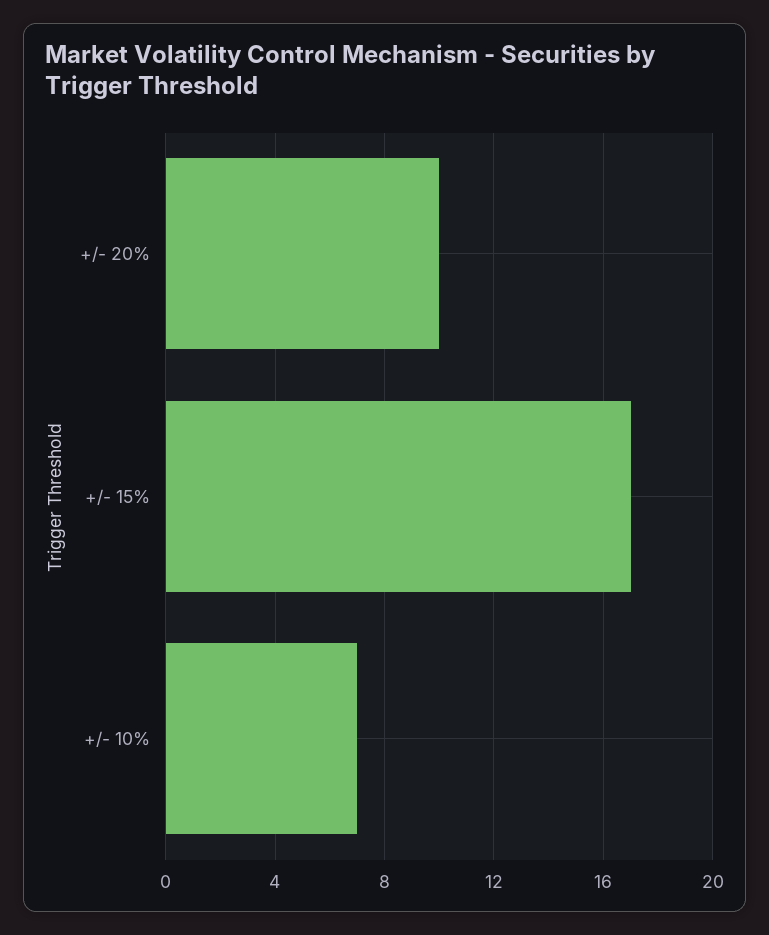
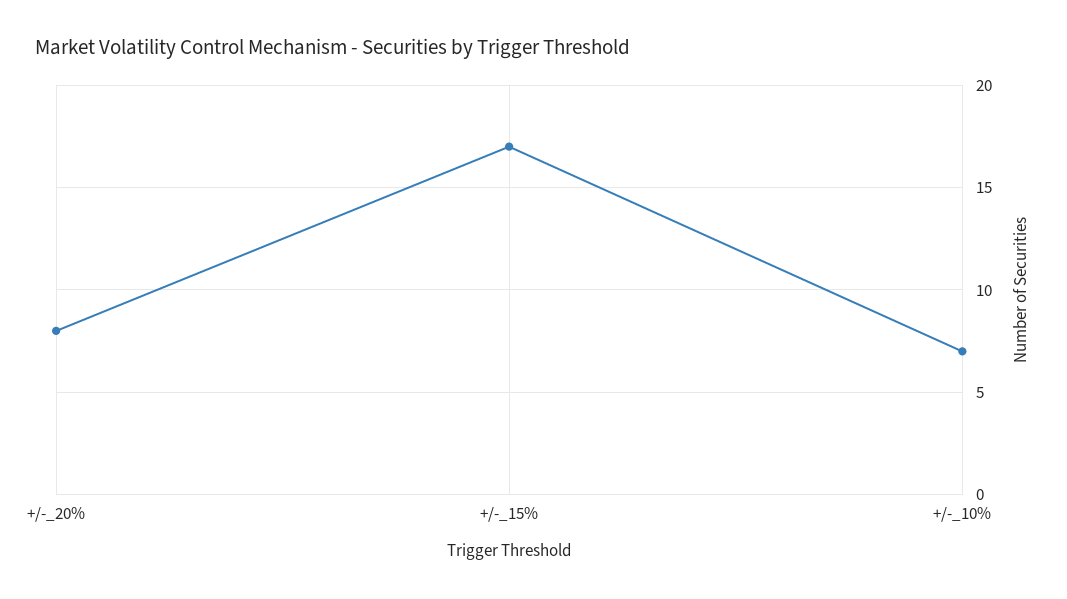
+/- 20%: 10 -> 8

